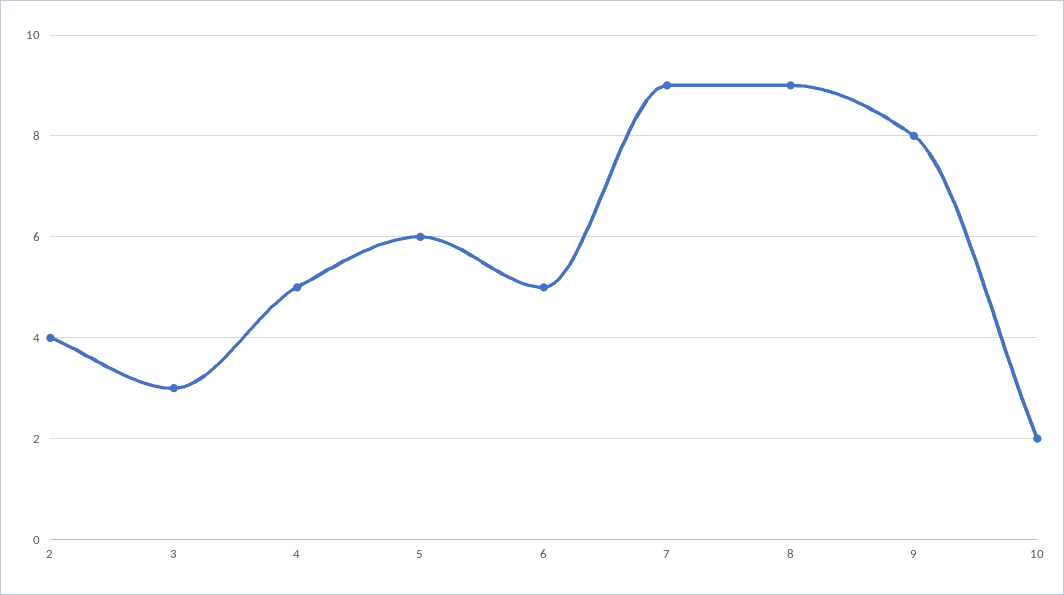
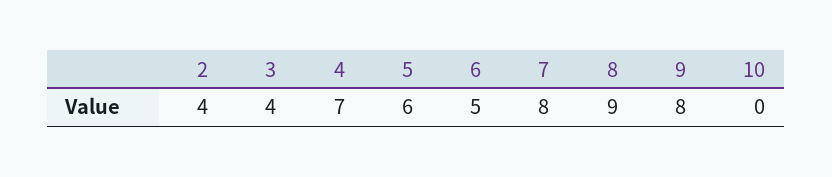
3: 3 -> 4
4: 5 -> 7
7: 9 -> 8
10: 2 -> 0

